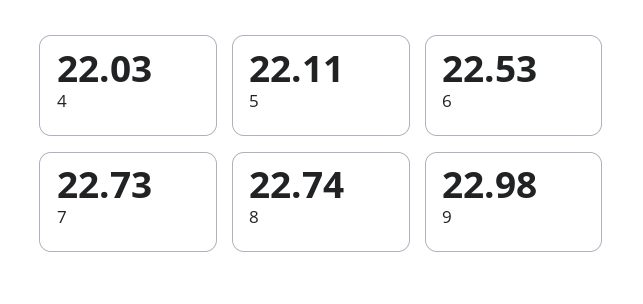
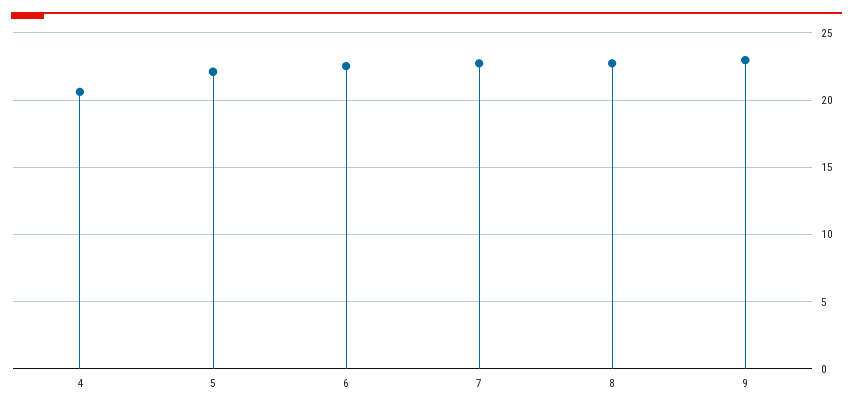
4: 22.03 -> 20.5

